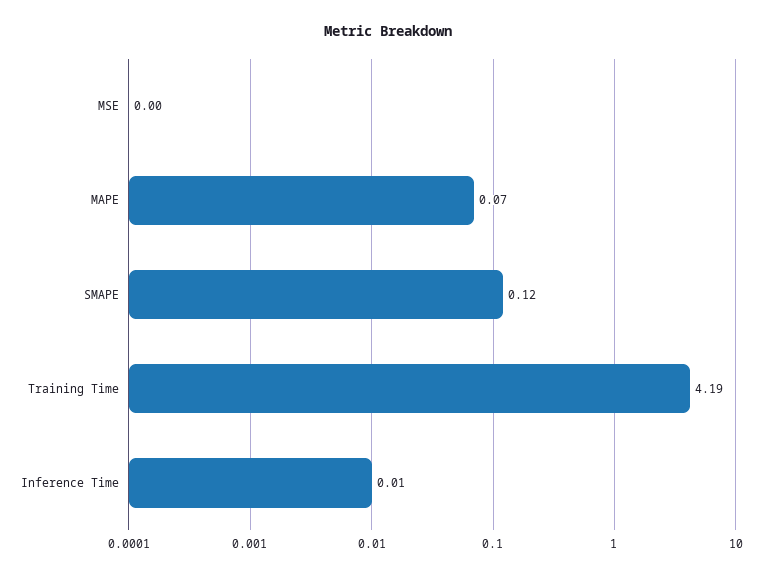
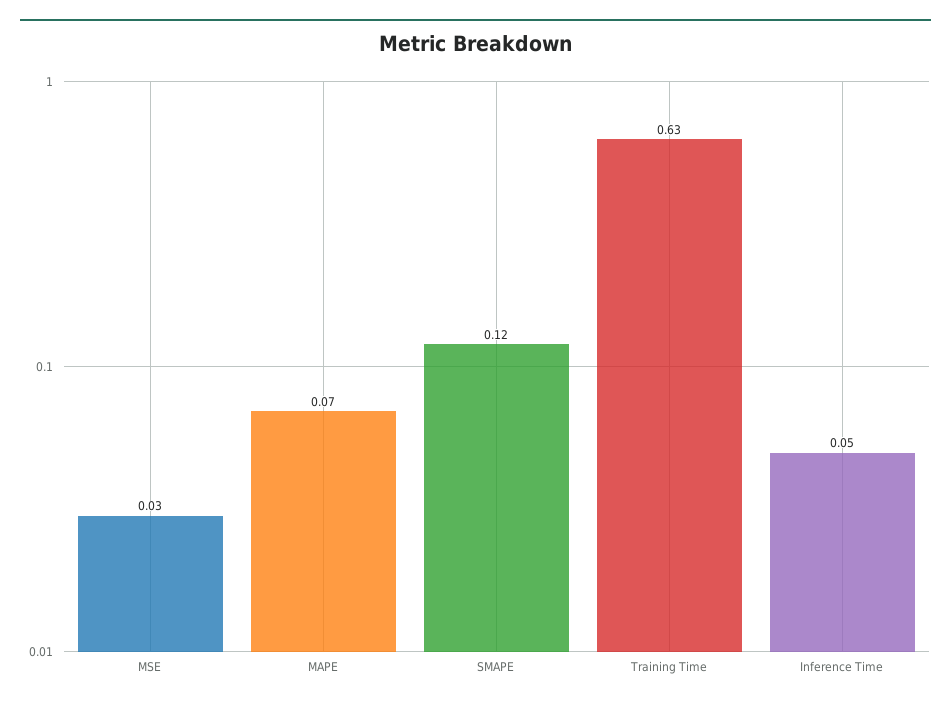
MSE: 0 -> 0.03
Training Time: 4.19 -> 0.63
Inference Time: 0.01 -> 0.05

